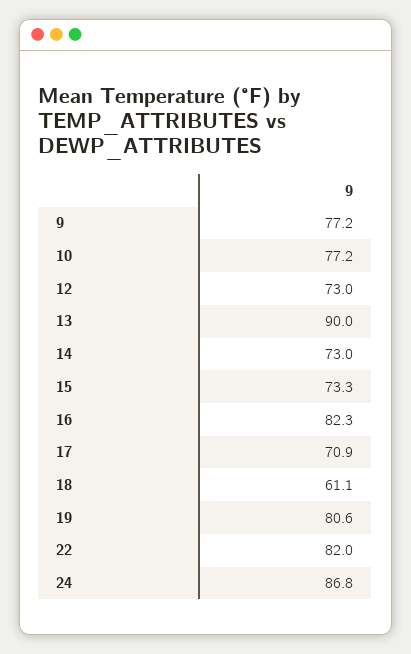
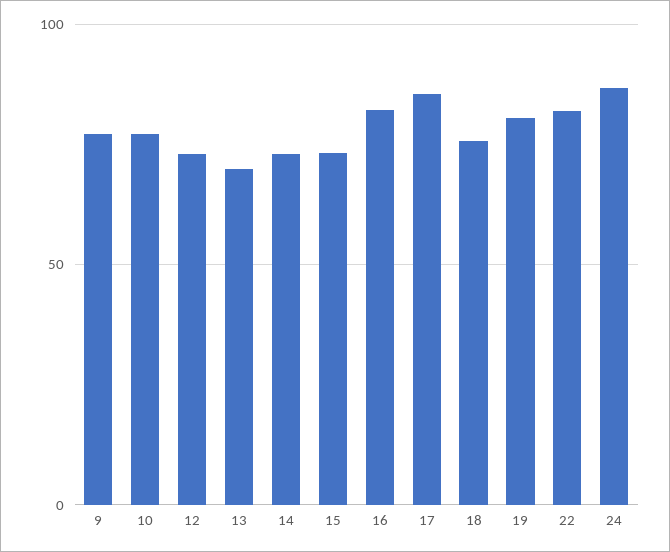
13: 90 -> 70
17: 70.9 -> 85
18: 61.1 -> 75

